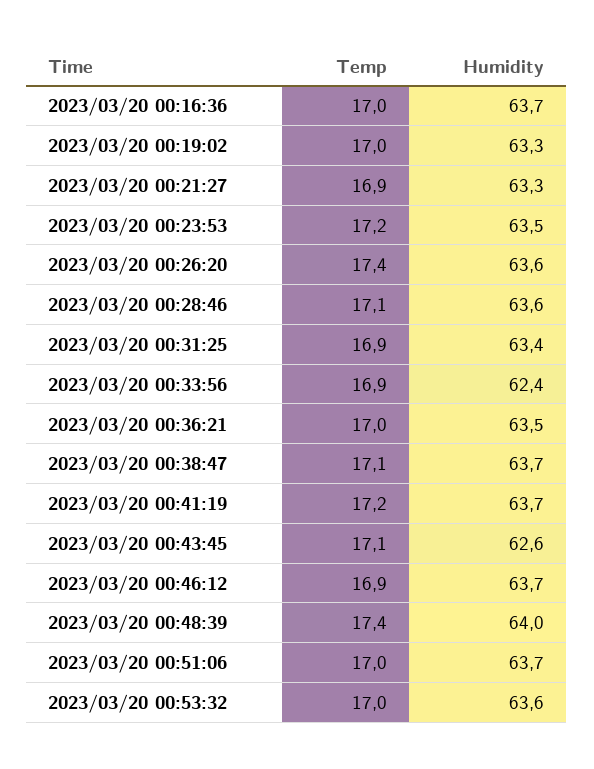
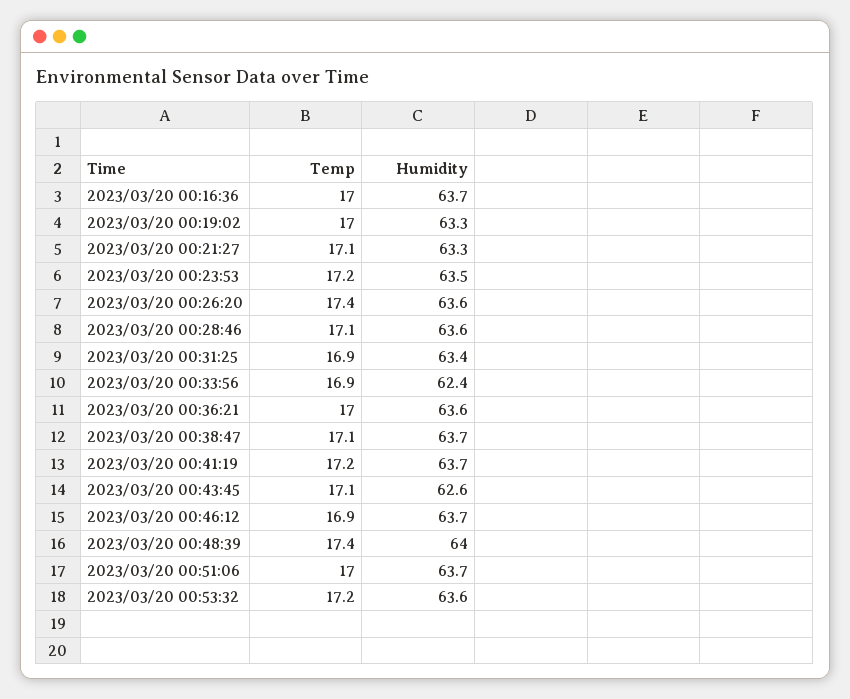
Temp, 2023/03/20 00:21:27: 16.9 -> 17.1
Humidity, 2023/03/20 00:36:21: 63.5 -> 63.6
Temp, 2023/03/20 00:53:32: 17 -> 17.2

